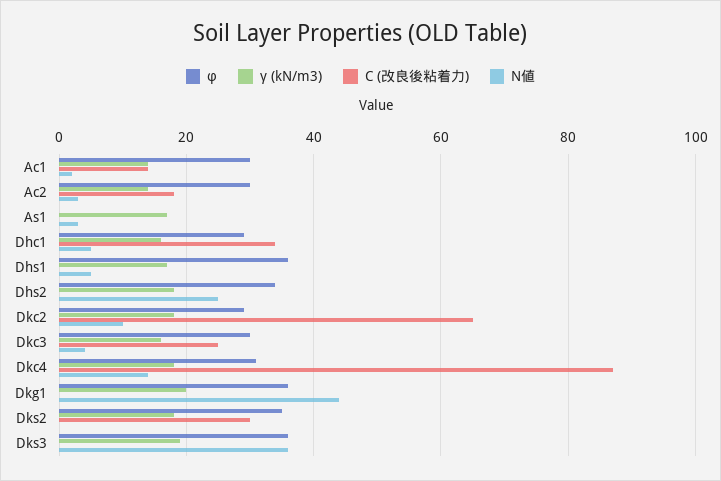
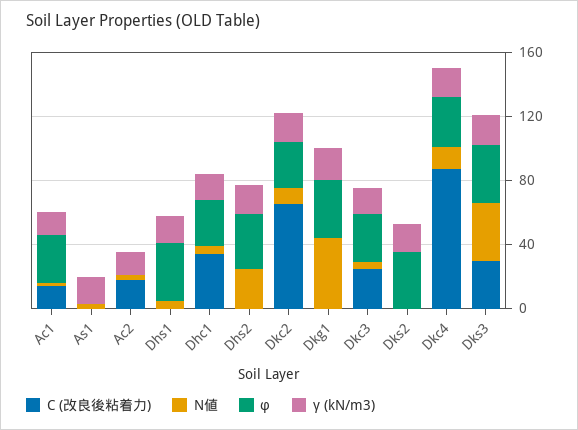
φ, Ac2: 30 -> 0
C (改良後粘着力), Dks2: 30 -> 0
C (改良後粘着力), Dks3: 0 -> 30

